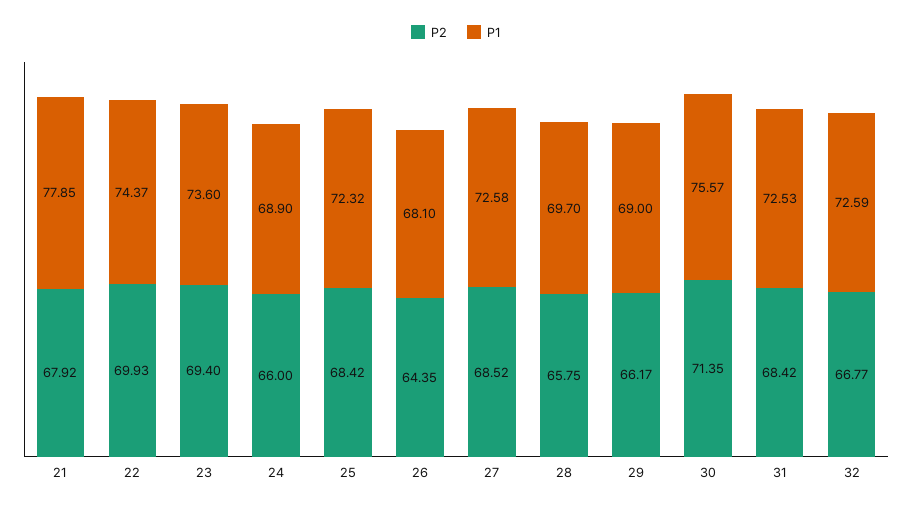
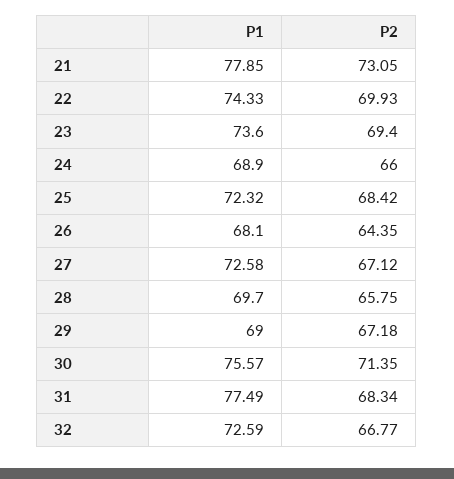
P2, 21: 67.92 -> 73.05
P1, 22: 74.37 -> 74.33
P2, 27: 68.52 -> 67.12
P2, 29: 66.17 -> 67.18
P2, 31: 68.42 -> 68.34
P1, 31: 72.53 -> 77.49

